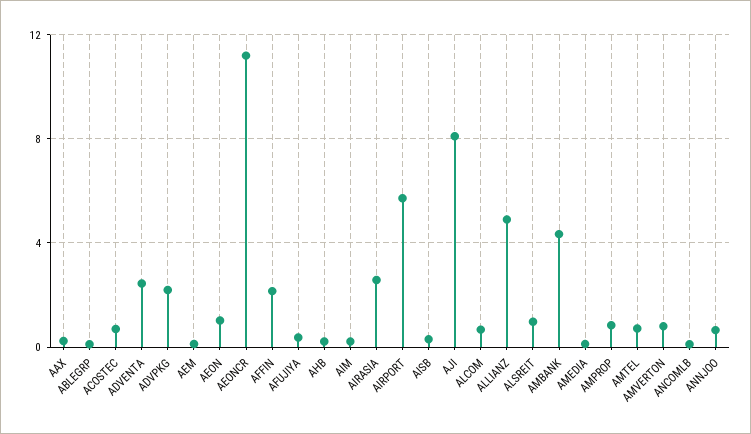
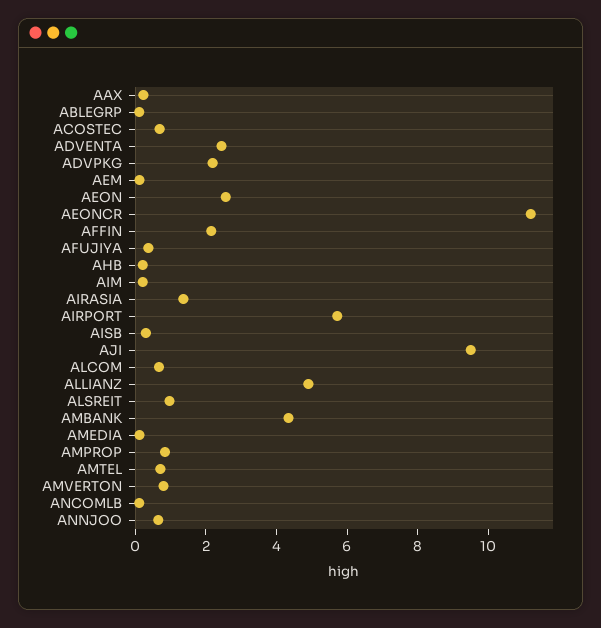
AEON: 1 -> 2.5
AIRASIA: 2.5 -> 1.5
AJI: 8 -> 9.5

